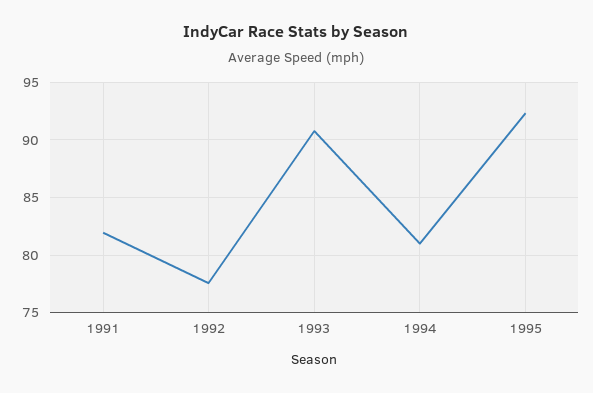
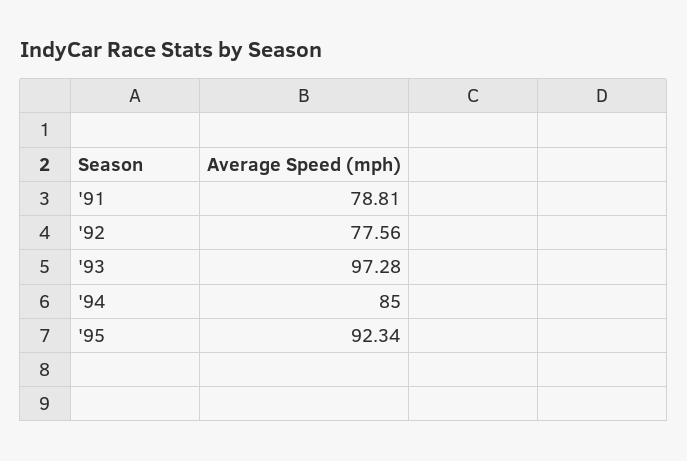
1991: 82 -> 78.81
1993: 91 -> 97.28
1994: 81 -> 85

